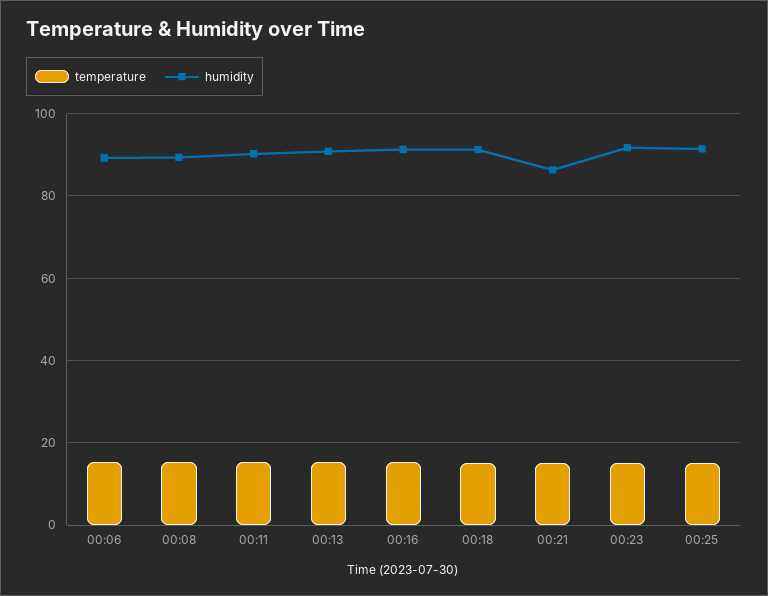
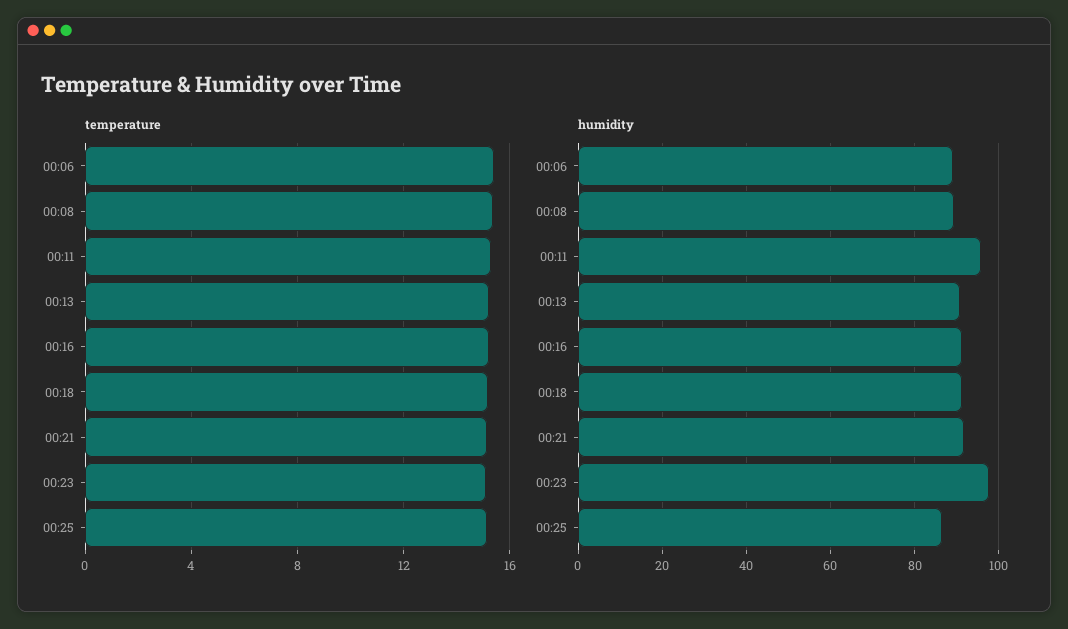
humidity, 00:11: 90 -> 96
humidity, 00:21: 86 -> 92
humidity, 00:23: 92 -> 98
humidity, 00:25: 92 -> 86

